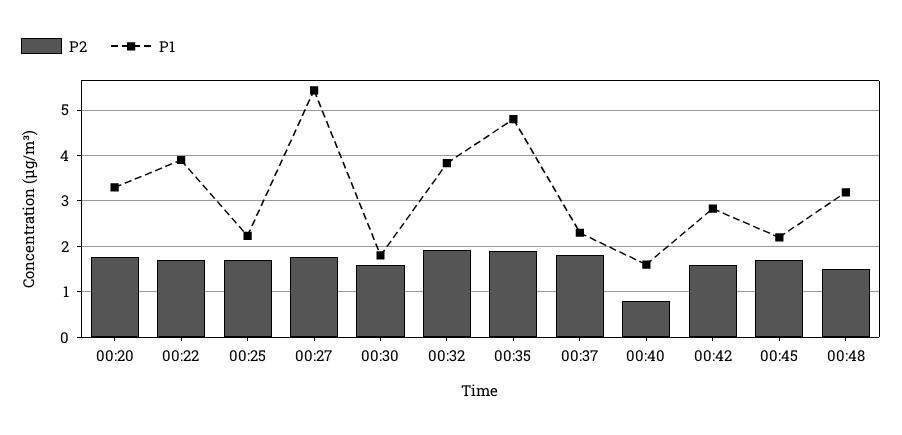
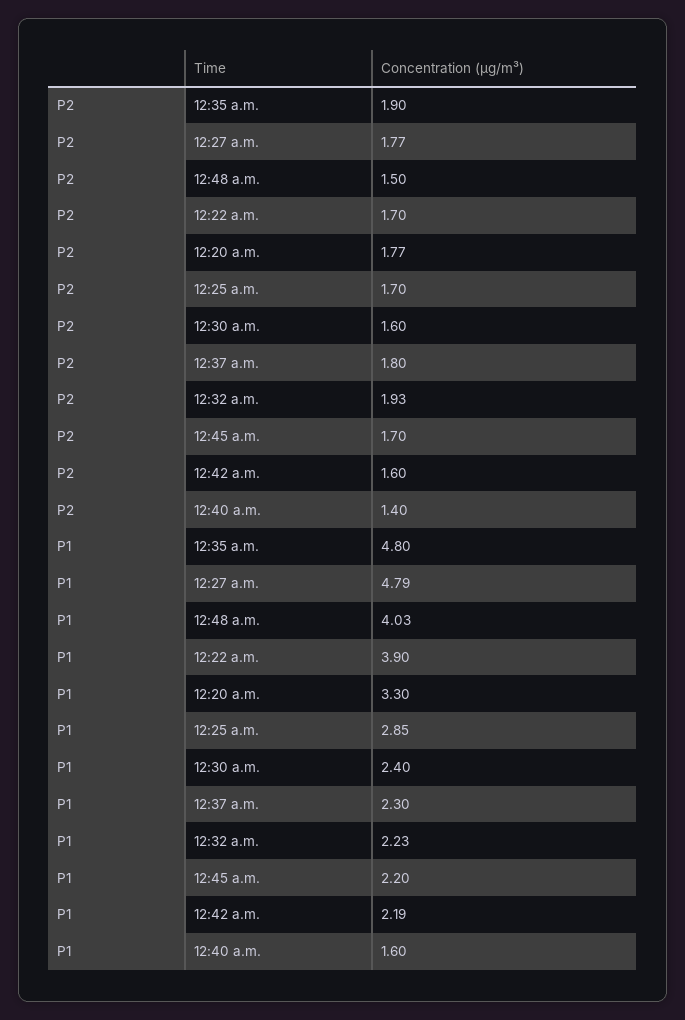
P1, 00:25: 2.2 -> 2.85
P1, 00:27: 5.4 -> 4.79
P1, 00:30: 1.8 -> 2.4
P1, 00:32: 3.8 -> 2.23
P2, 00:40: 0.8 -> 1.4
P1, 00:42: 2.8 -> 2.19
P1, 00:48: 3.2 -> 4.03

